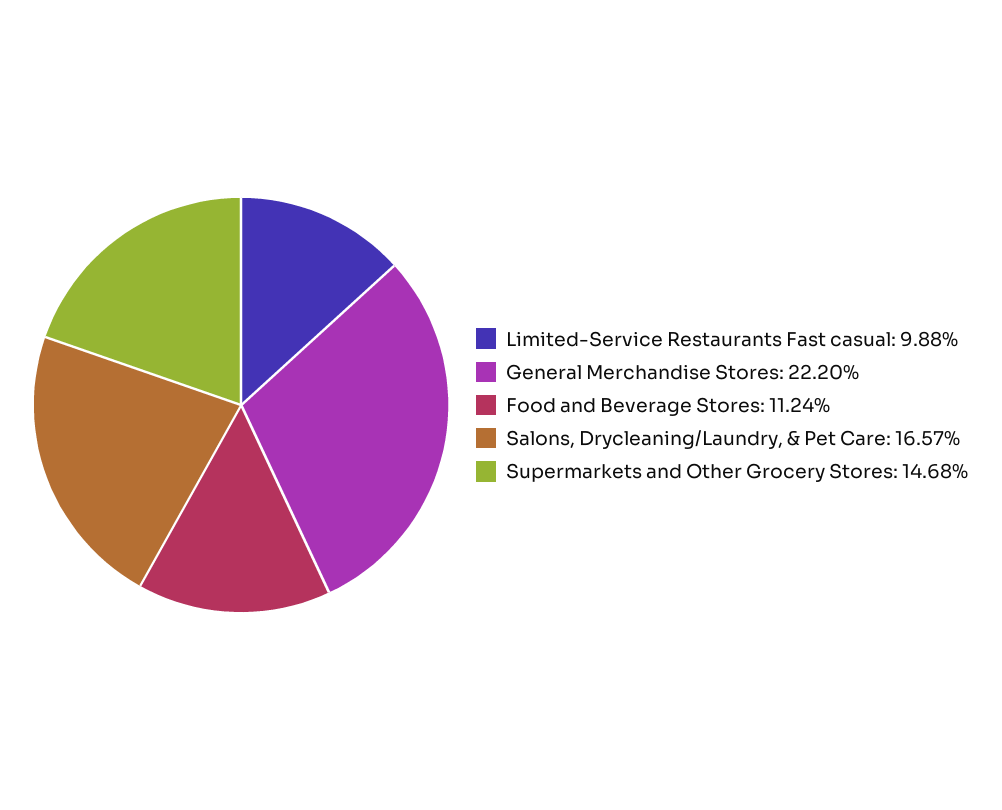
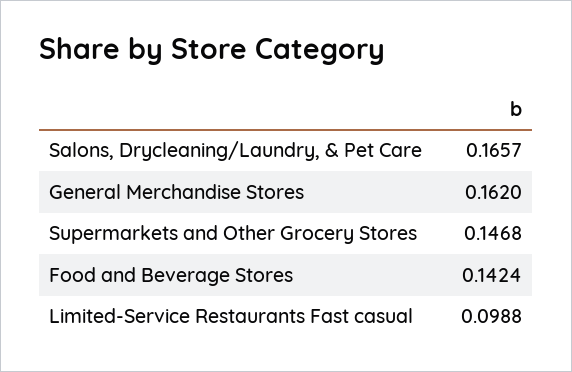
General Merchandise Stores: 0.222 -> 0.162
Food and Beverage Stores: 0.1124 -> 0.1424

